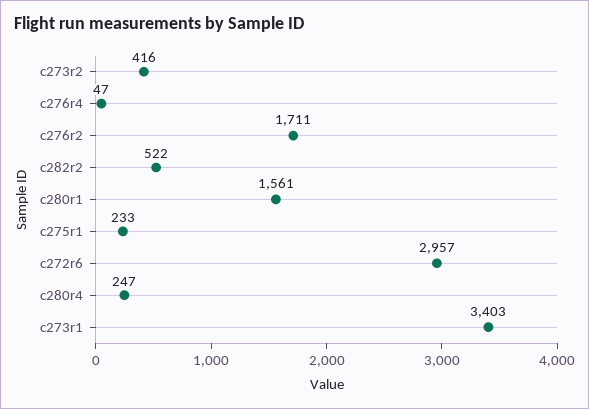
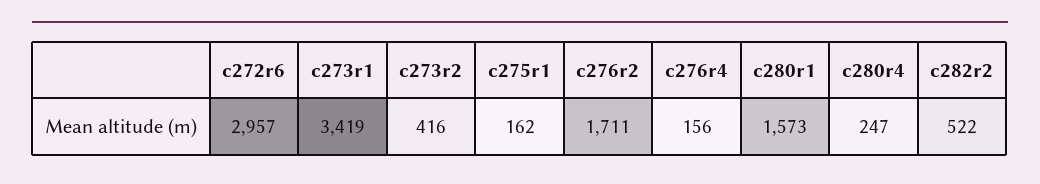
c276r4: 47 -> 156
c280r1: 1561 -> 1573
c275r1: 233 -> 162
c273r1: 3403 -> 3419

